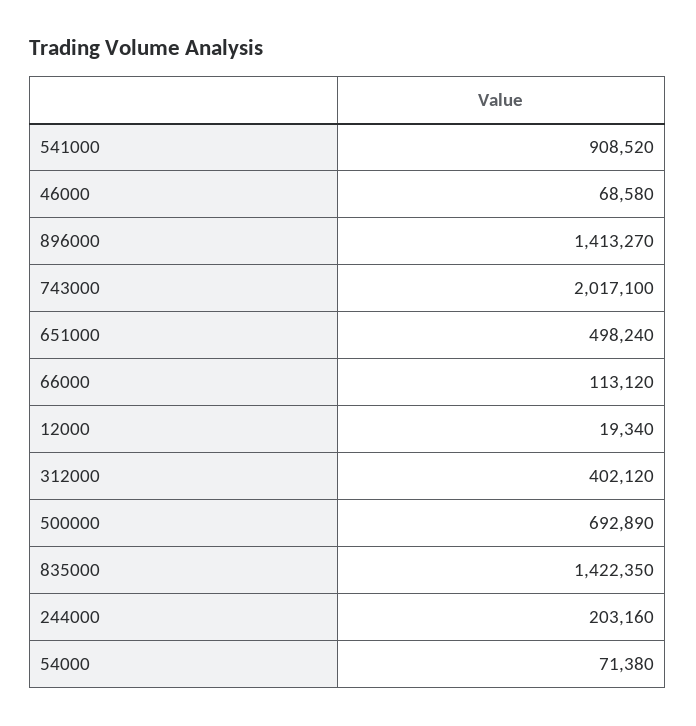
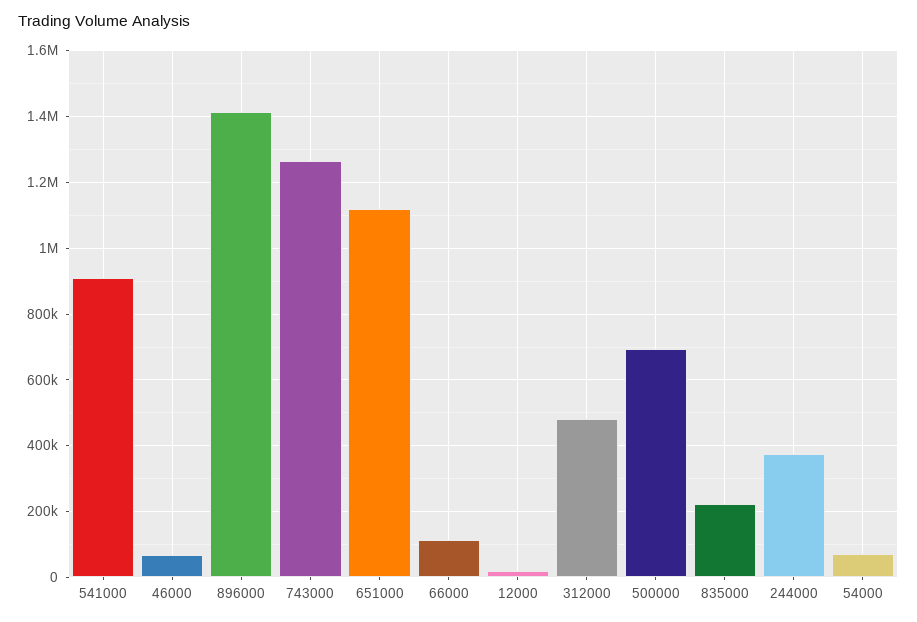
743000: 2017100 -> 1260000
651000: 498240 -> 1120000
312000: 402120 -> 480000
835000: 1422350 -> 220000
244000: 203160 -> 380000

